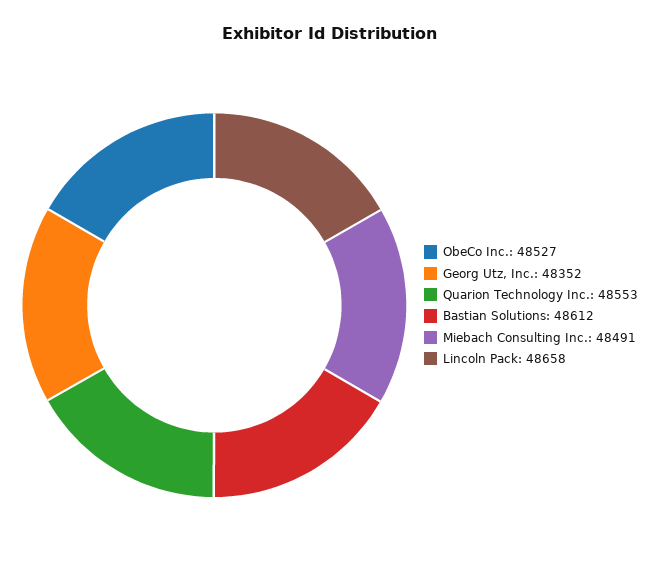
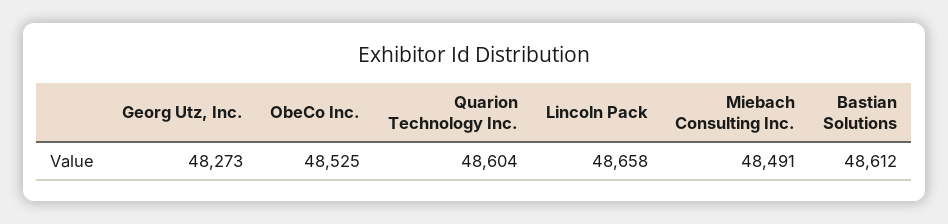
ObeCo Inc.: 48527 -> 48525
Georg Utz, Inc.: 48352 -> 48273
Quarion Technology Inc.: 48553 -> 48604

